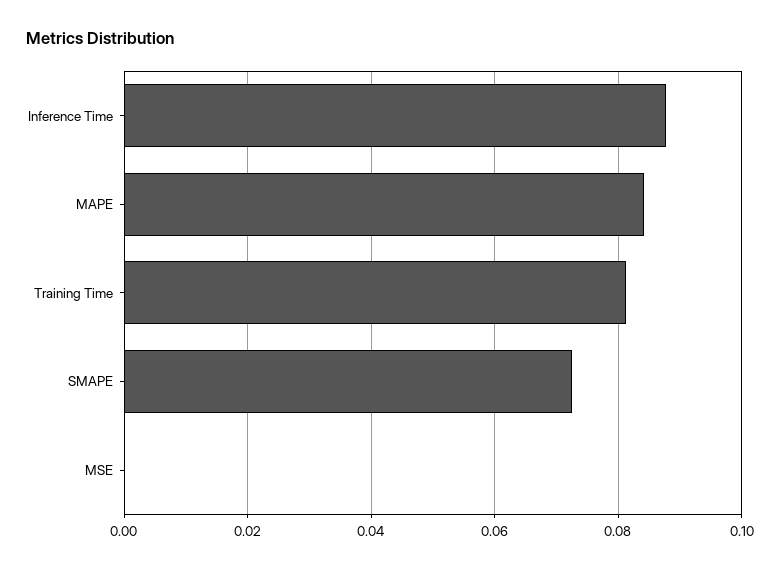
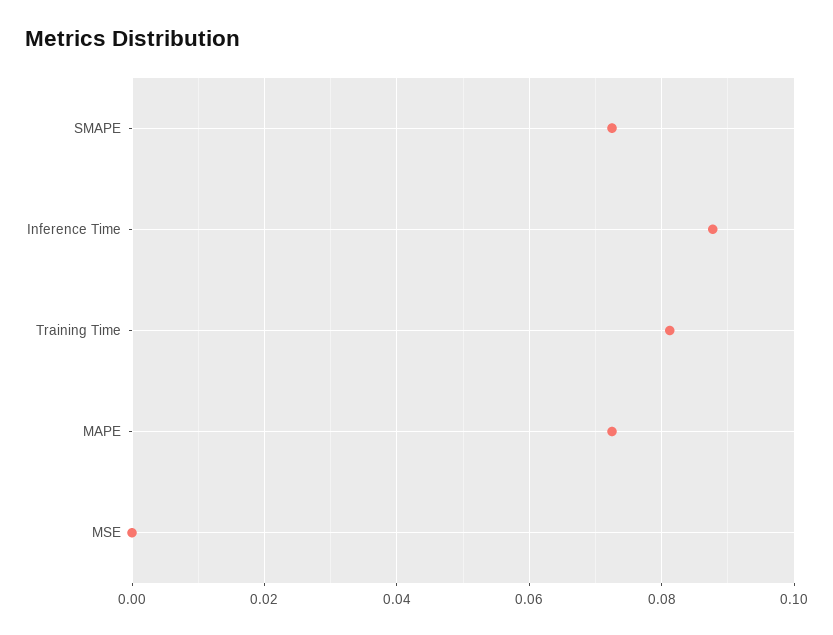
MAPE: 0.084 -> 0.072

